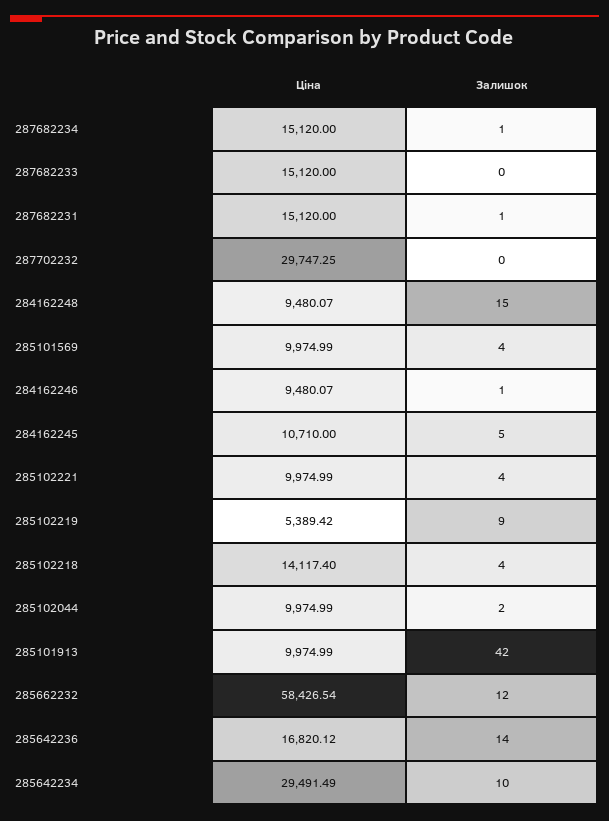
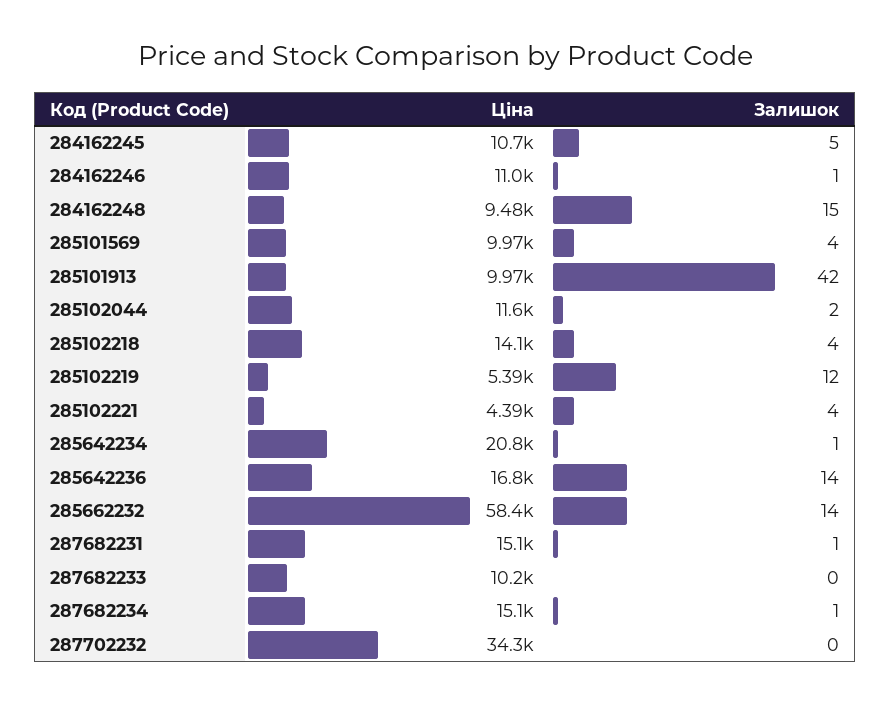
Ціна, 287682233: 15120 -> 10200
Ціна, 287702232: 29747.25 -> 34300
Ціна, 284162246: 9480.07 -> 11000
Ціна, 285102221: 9974.99 -> 4390
Залишок, 285102219: 9 -> 12
Ціна, 285102044: 9974.99 -> 11600
Залишок, 285662232: 12 -> 14
Ціна, 285642234: 29491.49 -> 20800
Залишок, 285642234: 10 -> 1

